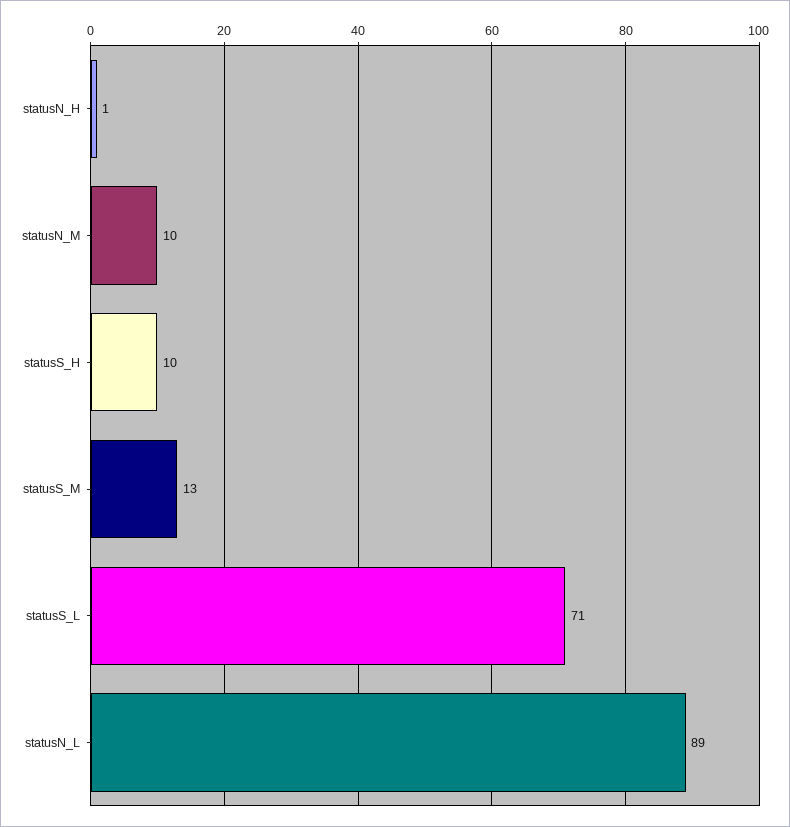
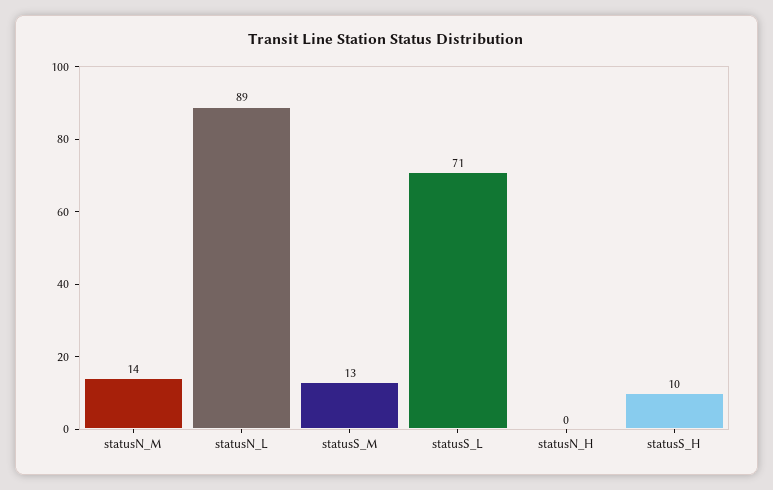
statusN_H: 1 -> 0
statusN_M: 10 -> 14

